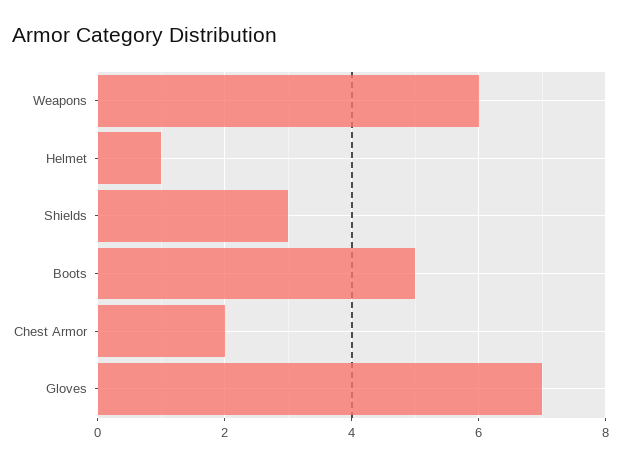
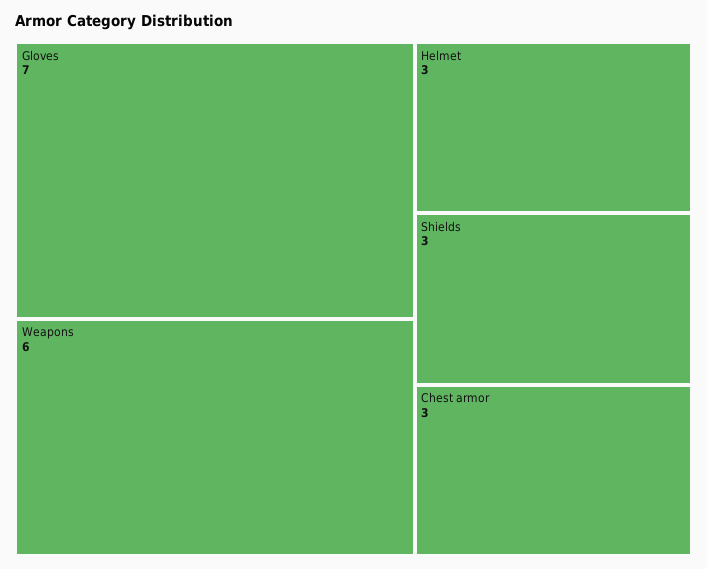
Helmet: 1 -> 3
Boots: 5 -> none
Chest Armor: 2 -> 3

